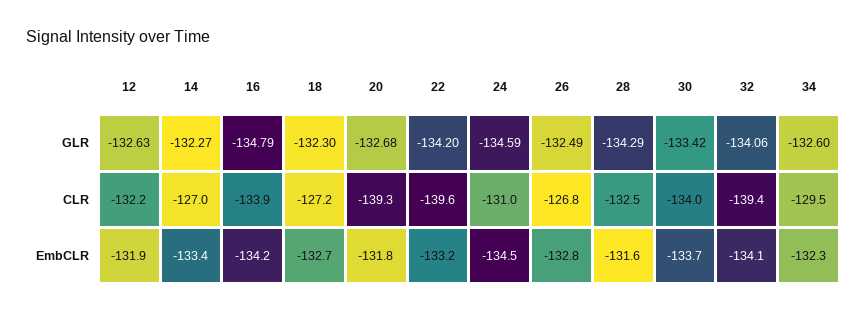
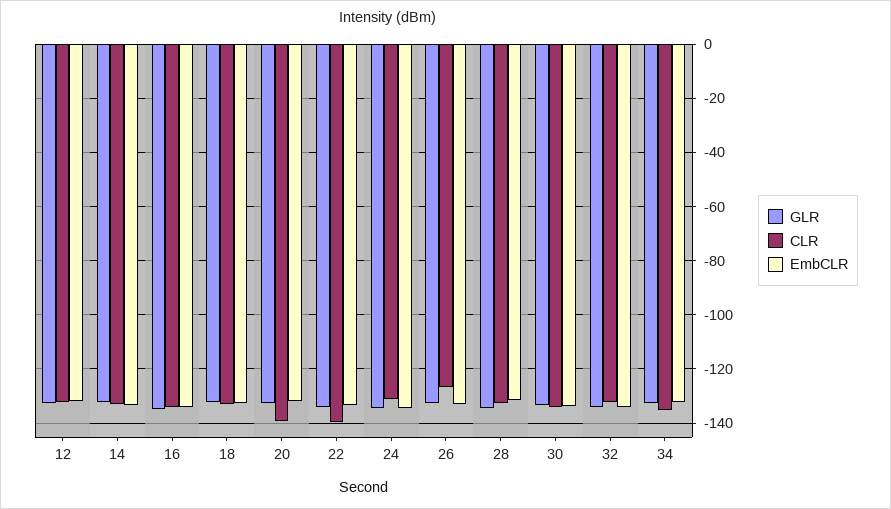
CLR, 14: -127 -> -132.5
CLR, 18: -127.2 -> -132.5
CLR, 32: -139.4 -> -132.5
CLR, 34: -129.5 -> -135

